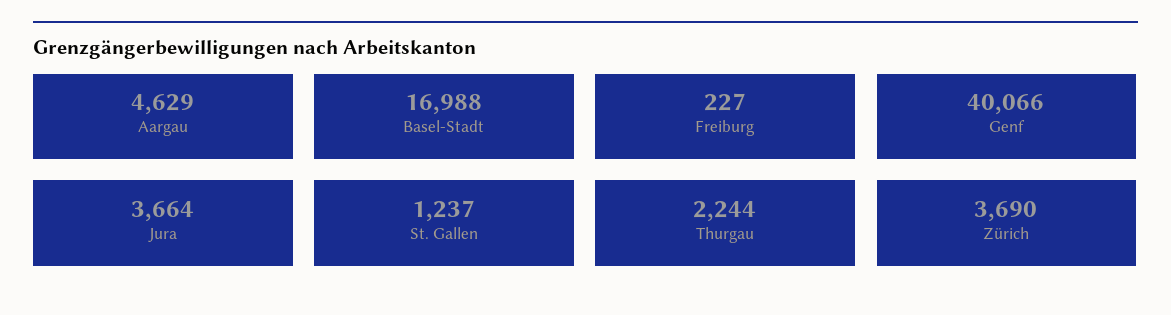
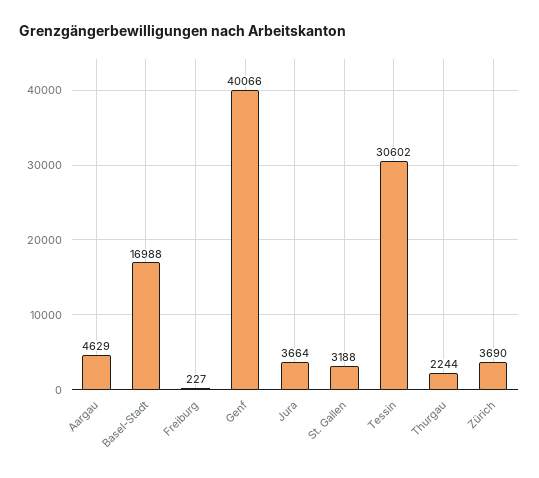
St. Gallen: 1237 -> 3188
Tessin: none -> 30602

